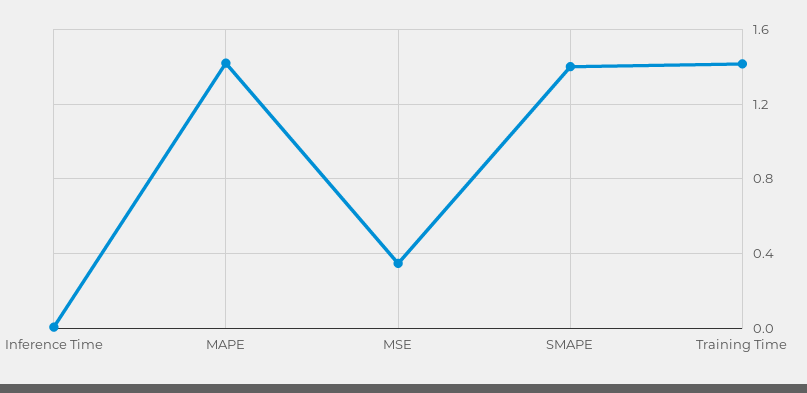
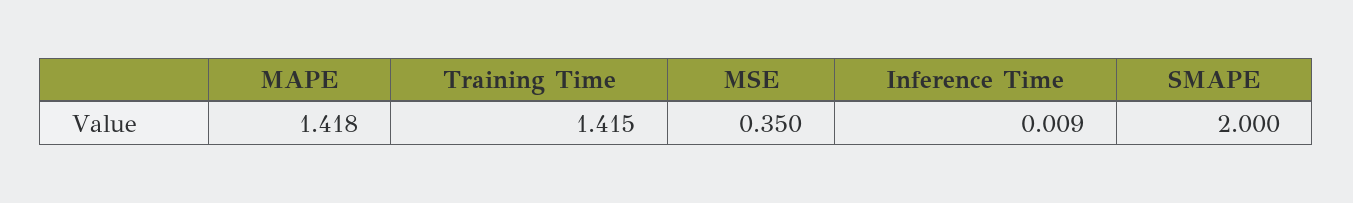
SMAPE: 1.4 -> 2

